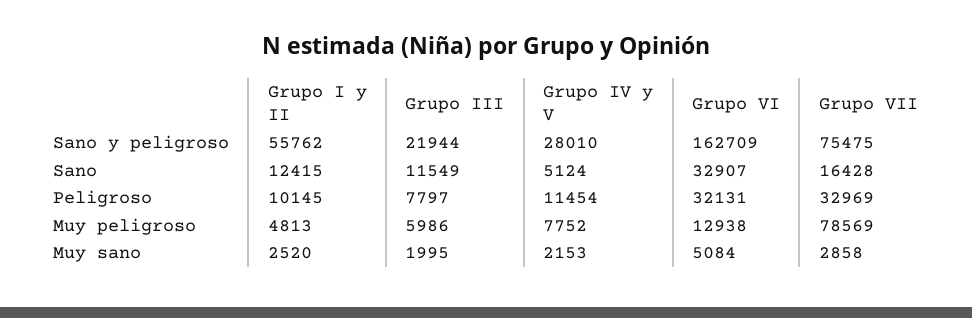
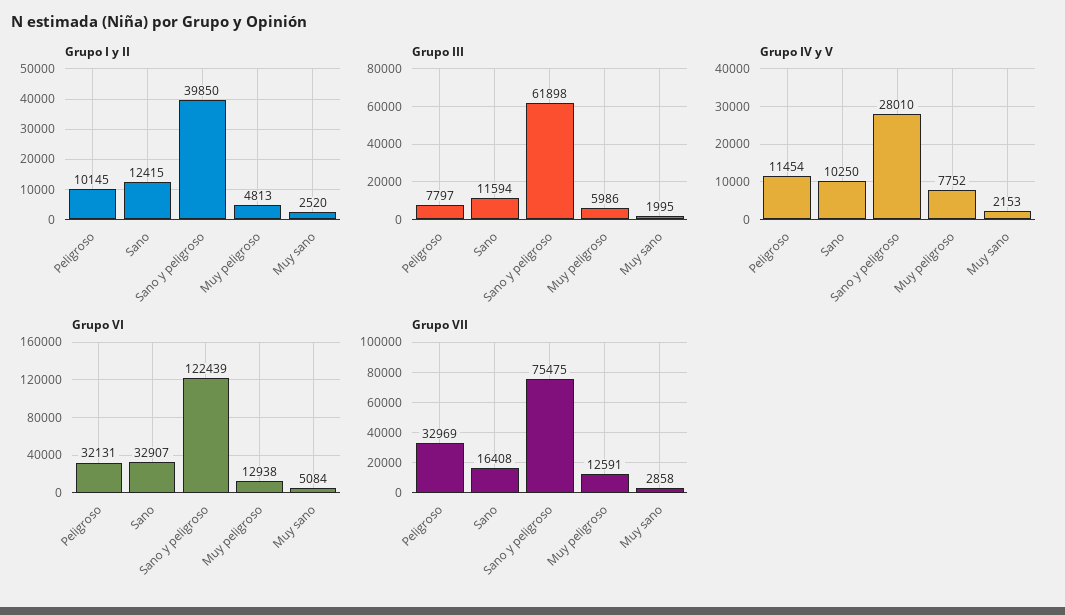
Grupo I y II, Sano y peligroso: 55762 -> 39850
Grupo III, Sano y peligroso: 21944 -> 61898
Grupo VI, Sano y peligroso: 162709 -> 122439
Grupo III, Sano: 11549 -> 11594
Grupo IV y V, Sano: 5124 -> 10250
Grupo VII, Sano: 16428 -> 16408
Grupo VII, Muy peligroso: 78569 -> 12591

